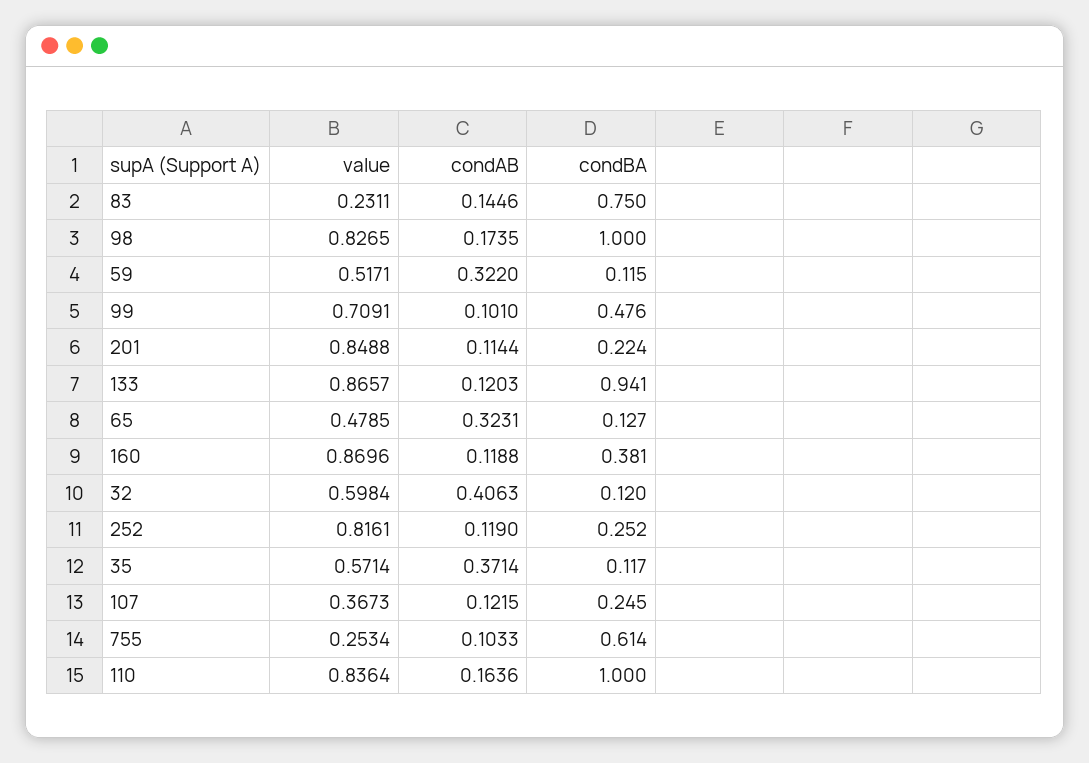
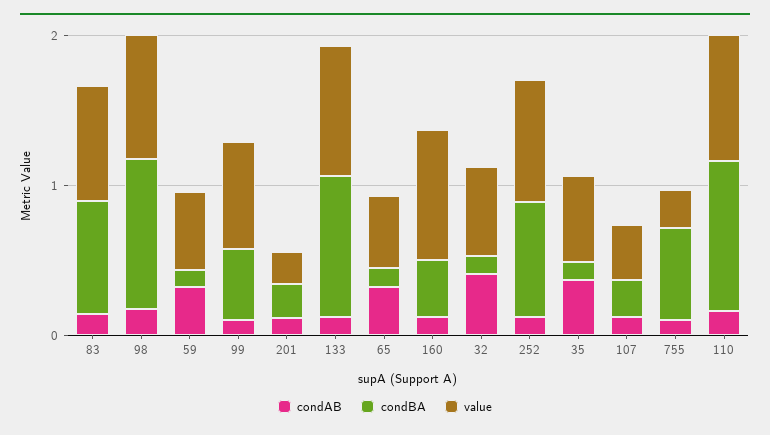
value, 83: 0.2311 -> 0.8
value, 201: 0.8488 -> 0.2
condBA, 252: 0.252 -> 0.8

